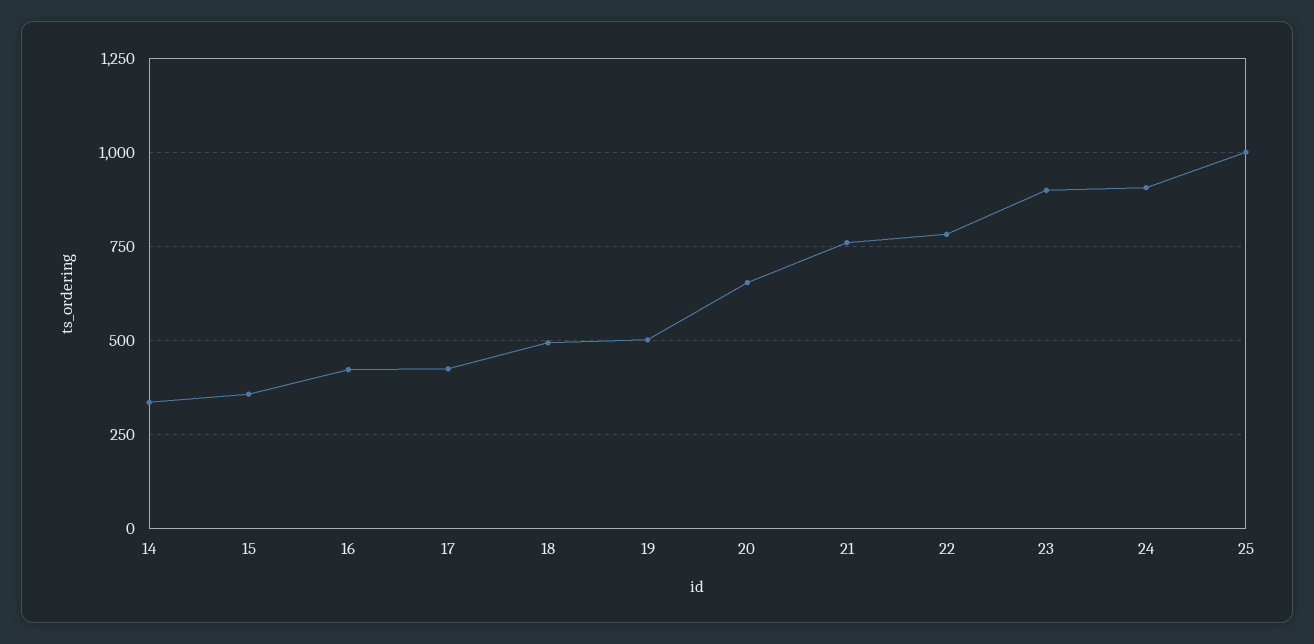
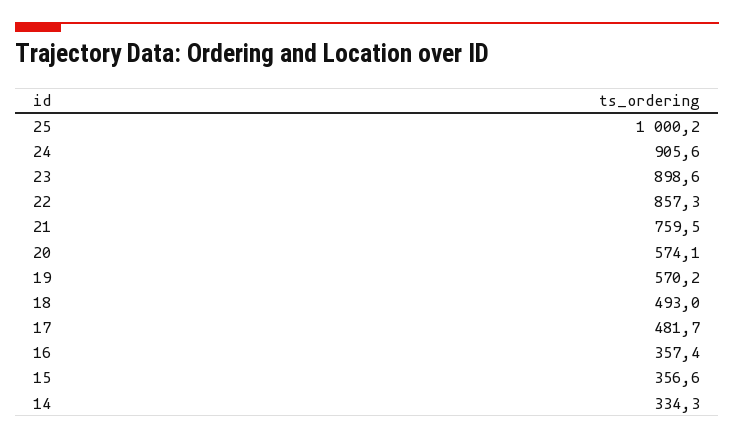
16: 425 -> 357.4
17: 425 -> 481.7
19: 500 -> 570.2
20: 650 -> 574.1
22: 775 -> 857.3

